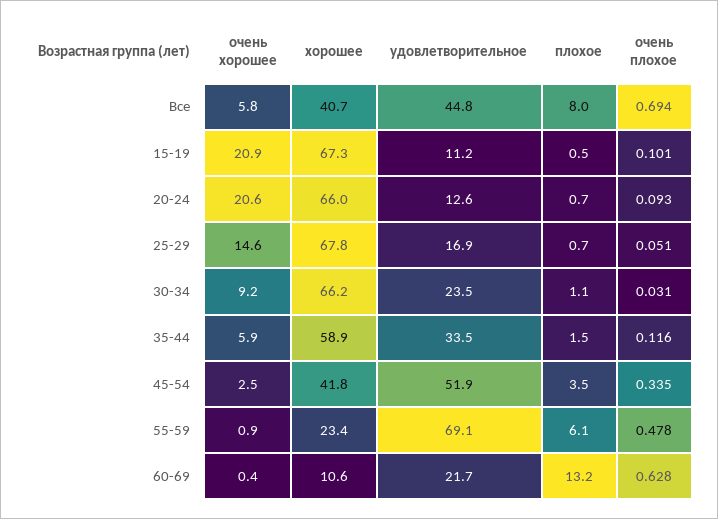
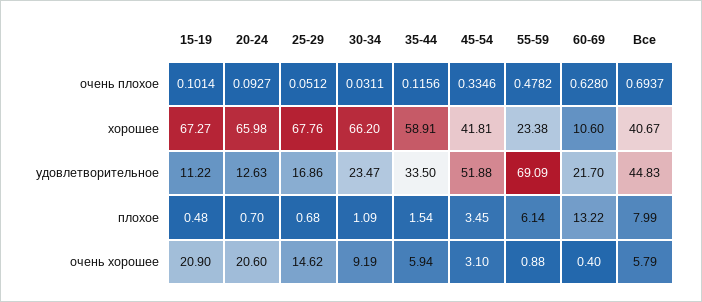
очень хорошее, 45-54: 2.5 -> 3.1

